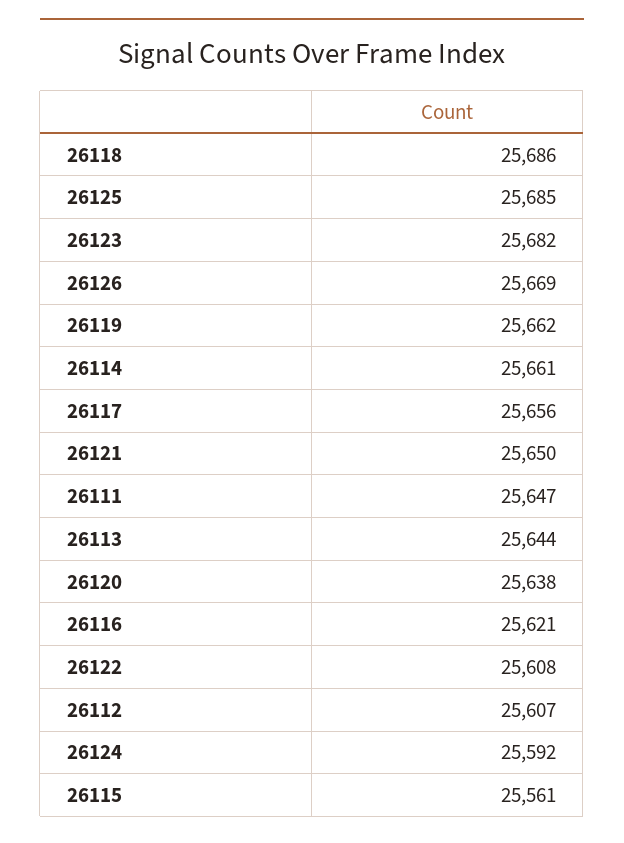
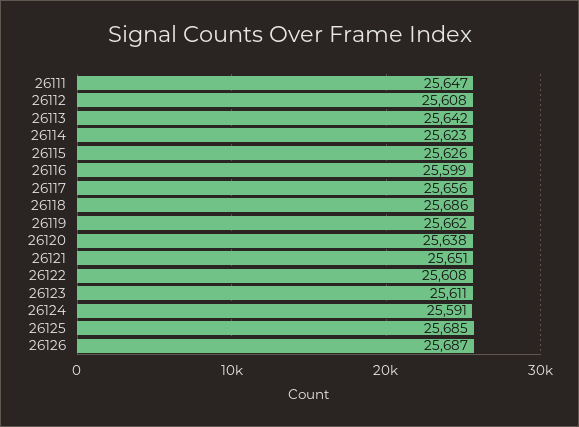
26123: 25682 -> 25611
26126: 25669 -> 25687
26114: 25661 -> 25623
26121: 25650 -> 25651
26113: 25644 -> 25642
26116: 25621 -> 25599
26112: 25607 -> 25608
26124: 25592 -> 25591
26115: 25561 -> 25626

